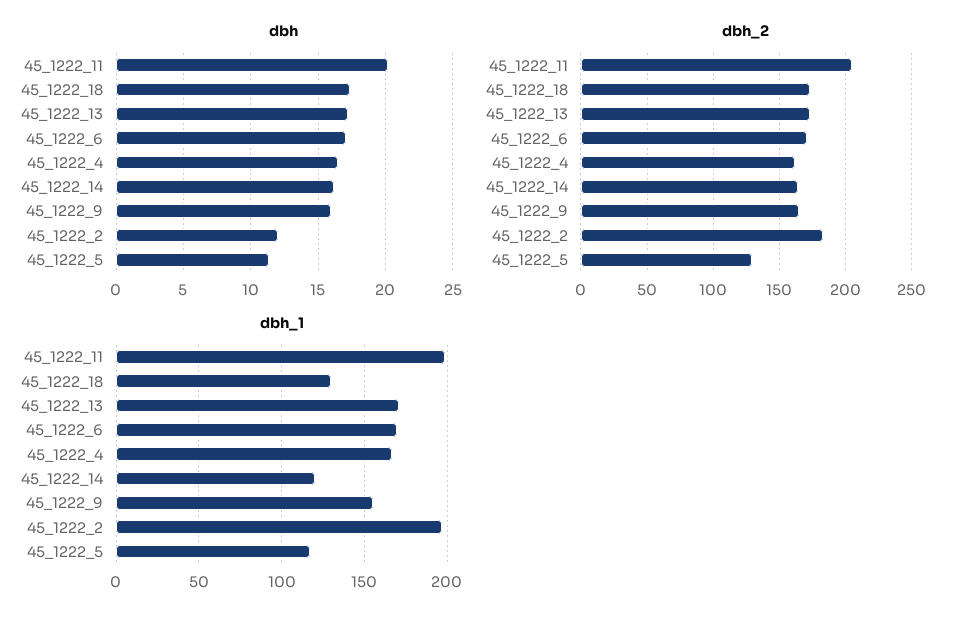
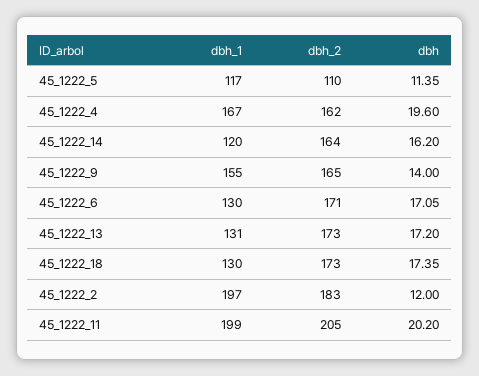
dbh, 45_1222_4: 16.5 -> 19.6
dbh, 45_1222_9: 16 -> 14
dbh_2, 45_1222_5: 130 -> 110
dbh_1, 45_1222_13: 170 -> 131
dbh_1, 45_1222_6: 170 -> 130

